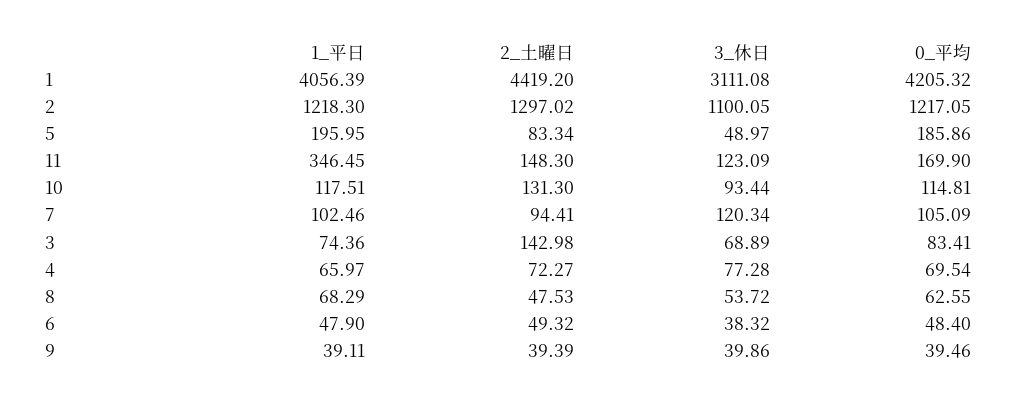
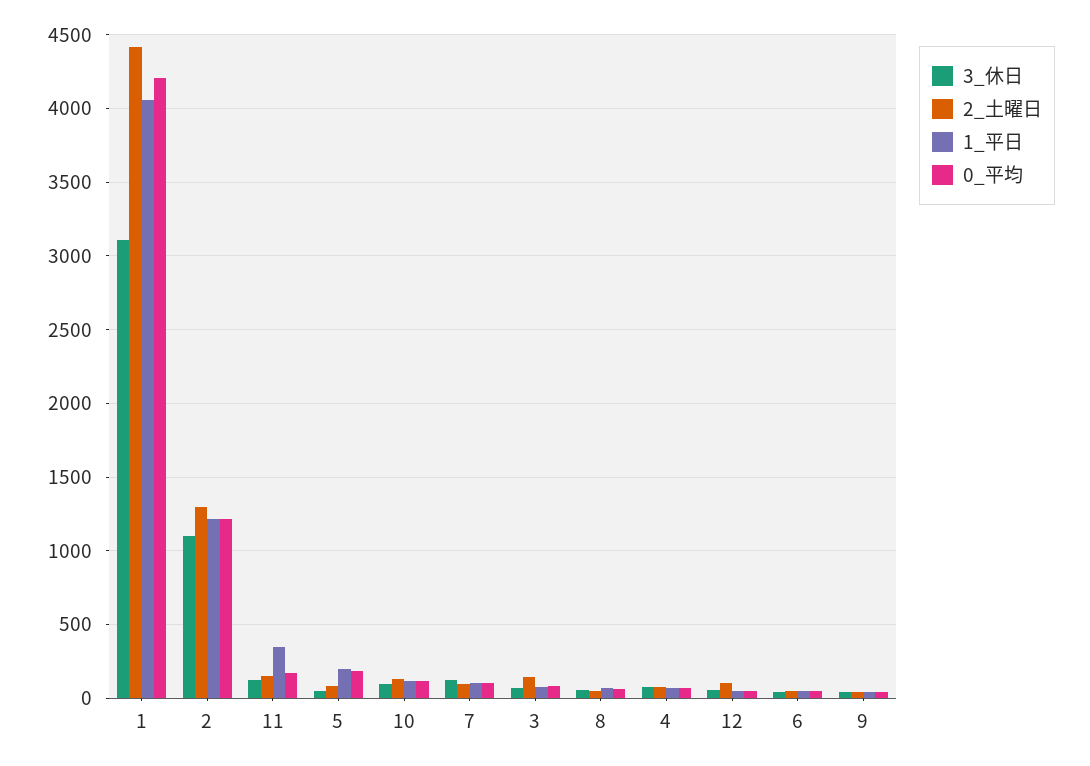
3_休日, 12: none -> 50
2_土曜日, 12: none -> 100
1_平日, 12: none -> 50
0_平均, 12: none -> 50

